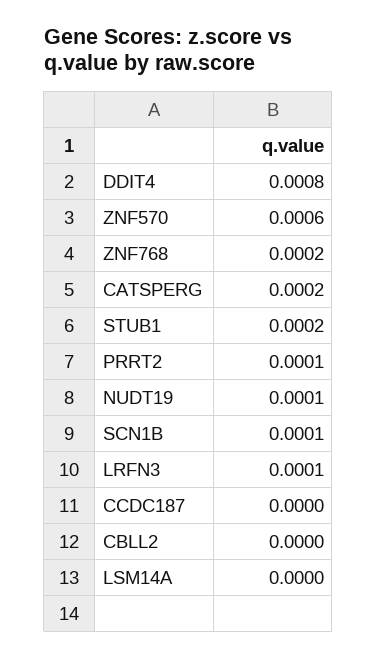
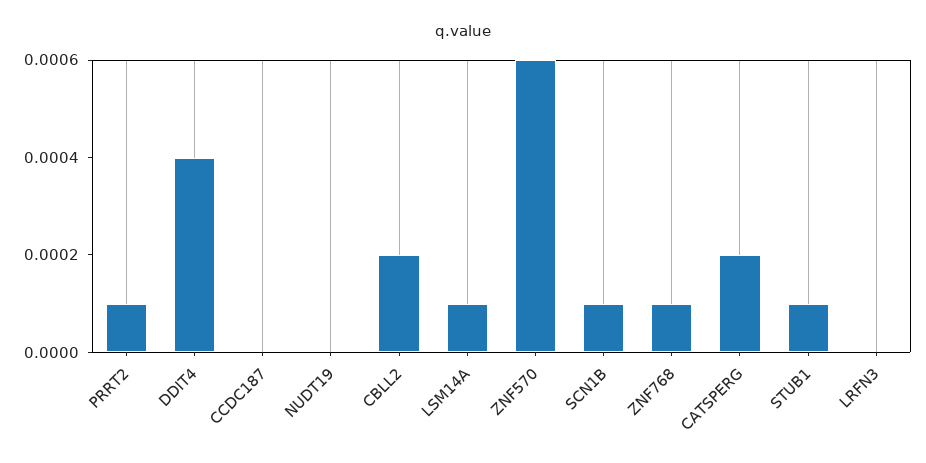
DDIT4: 0.0008 -> 0.0004
ZNF768: 0.0002 -> 0.0001
STUB1: 0.0002 -> 0.0001
NUDT19: 0.0001 -> 0
LRFN3: 0.0001 -> 0
CBLL2: 0 -> 0.0002
LSM14A: 0 -> 0.0001

